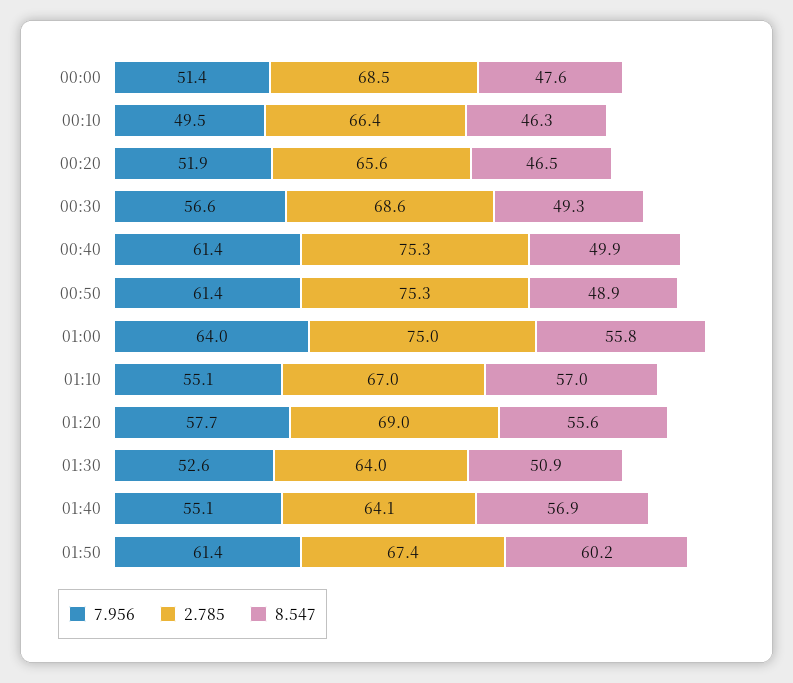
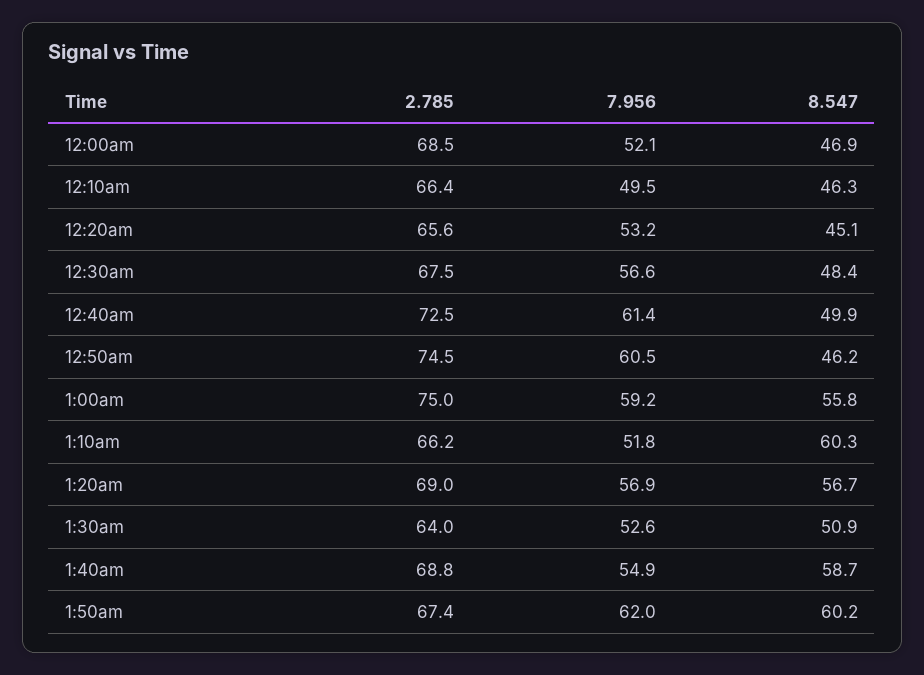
7.956, 00:00: 51.4 -> 52.1
8.547, 00:00: 47.6 -> 46.9
7.956, 00:20: 51.9 -> 53.2
8.547, 00:20: 46.5 -> 45.1
2.785, 00:30: 68.6 -> 67.5
8.547, 00:30: 49.3 -> 48.4
2.785, 00:40: 75.3 -> 72.5
7.956, 00:50: 61.4 -> 60.5
2.785, 00:50: 75.3 -> 74.5
8.547, 00:50: 48.9 -> 46.2
7.956, 01:00: 64 -> 59.2
7.956, 01:10: 55.1 -> 51.8
2.785, 01:10: 67 -> 66.2
8.547, 01:10: 57 -> 60.3
7.956, 01:20: 57.7 -> 56.9
8.547, 01:20: 55.6 -> 56.7
7.956, 01:40: 55.1 -> 54.9
2.785, 01:40: 64.1 -> 68.8
8.547, 01:40: 56.9 -> 58.7
7.956, 01:50: 61.4 -> 62

